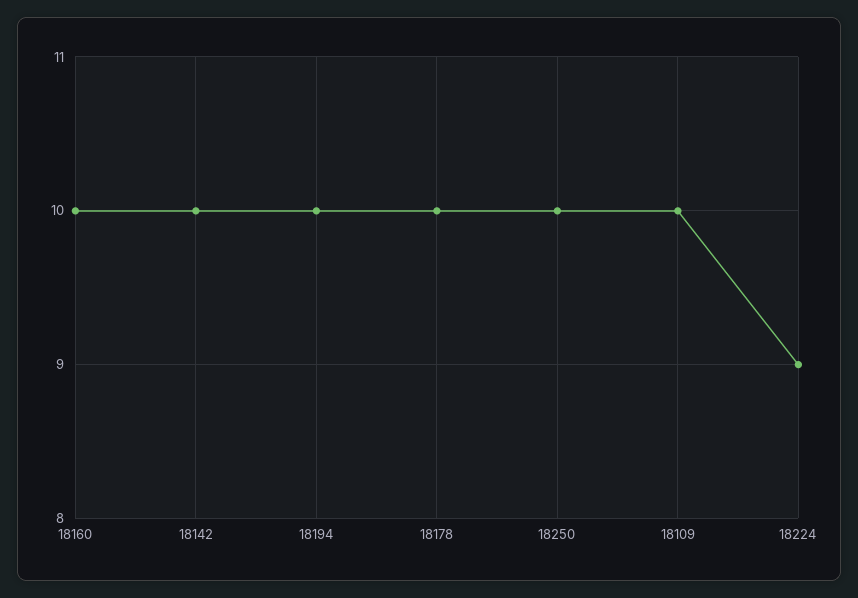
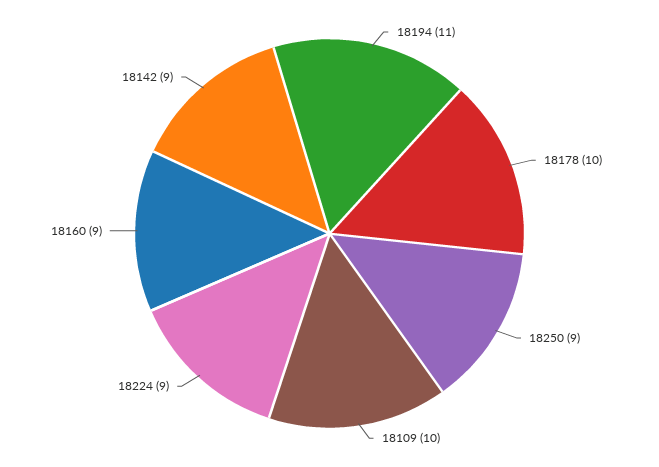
18160: 10 -> 9
18142: 10 -> 9
18194: 10 -> 11
18250: 10 -> 9

